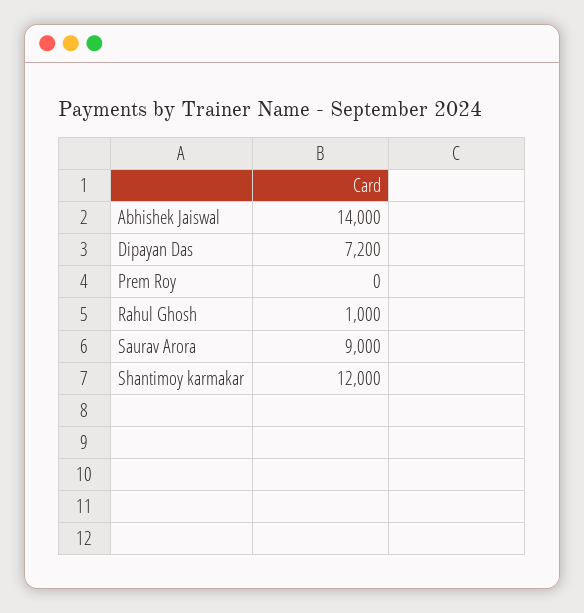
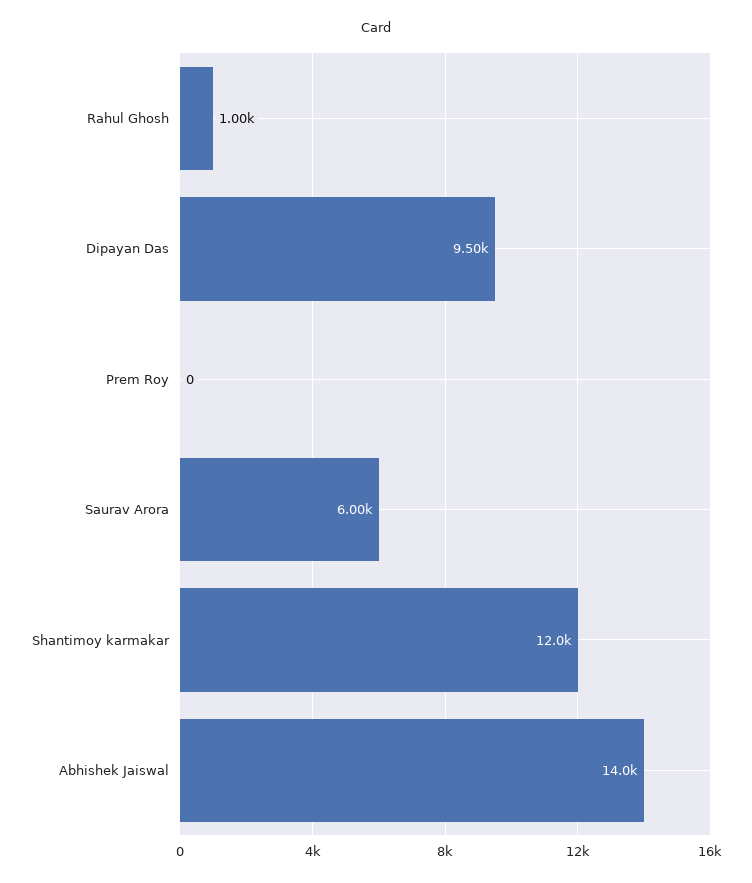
Dipayan Das: 7200 -> 9500
Saurav Arora: 9000 -> 6000

